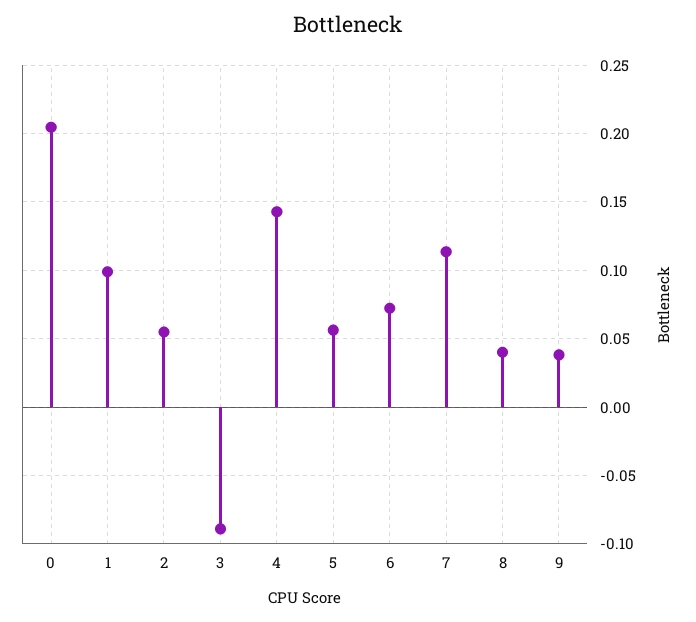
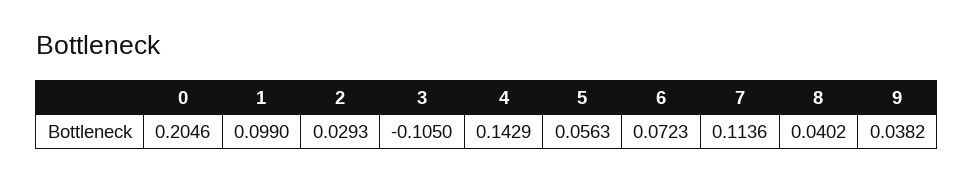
2: 0.055 -> 0.0293
3: -0.09 -> -0.105

